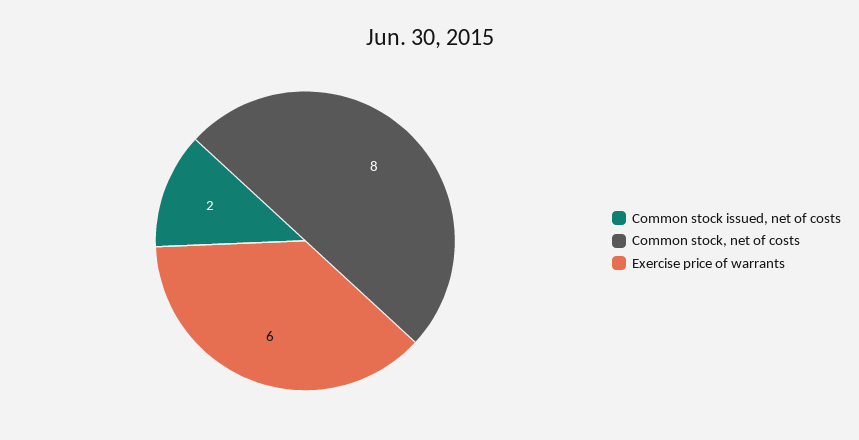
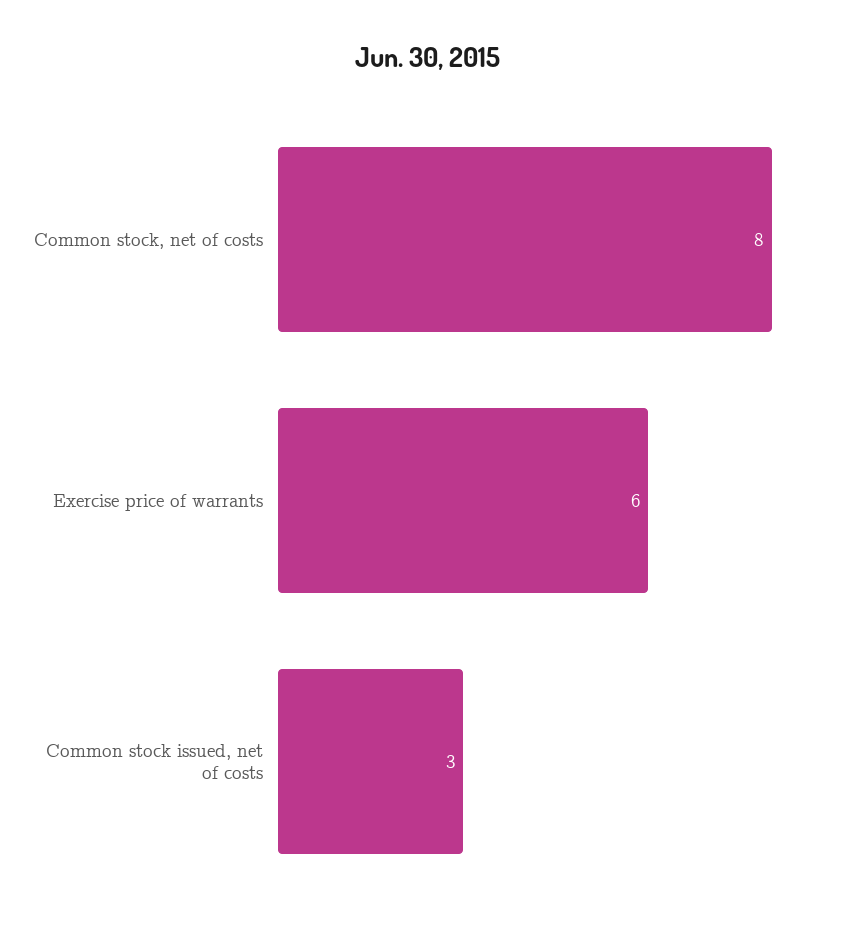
Common stock issued, net of costs: 2 -> 3

